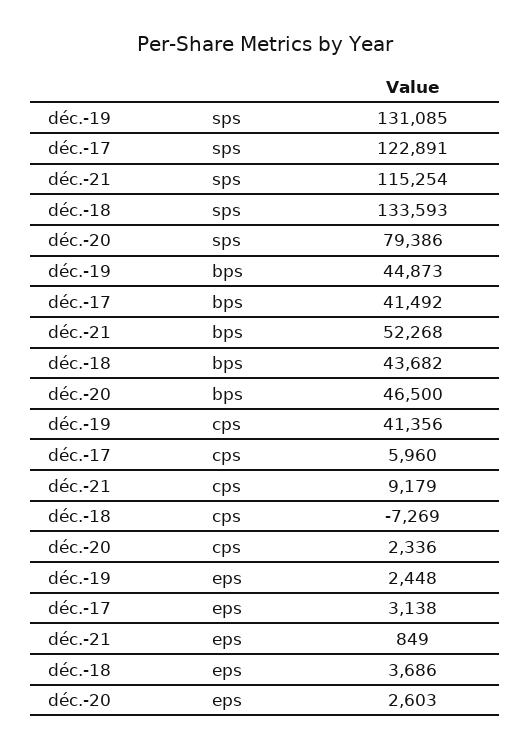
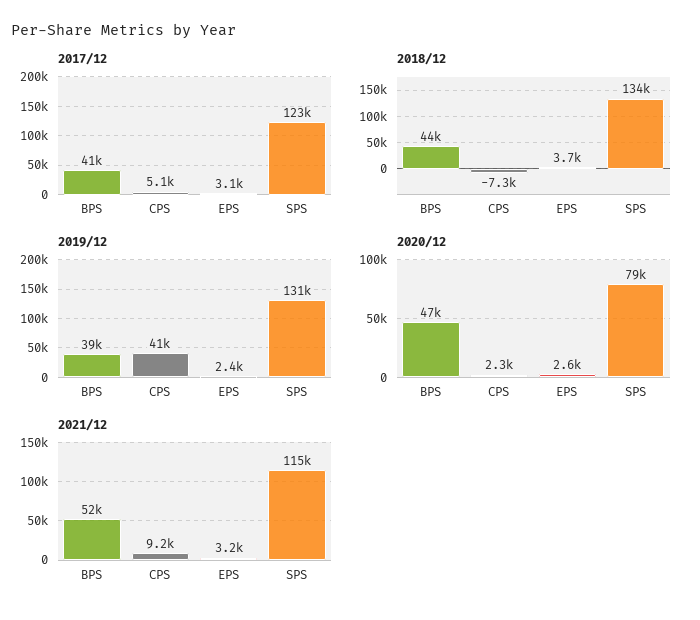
déc.-19, bps: 44873 -> 39000
déc.-17, cps: 5960 -> 5100
déc.-21, eps: 849 -> 3200

